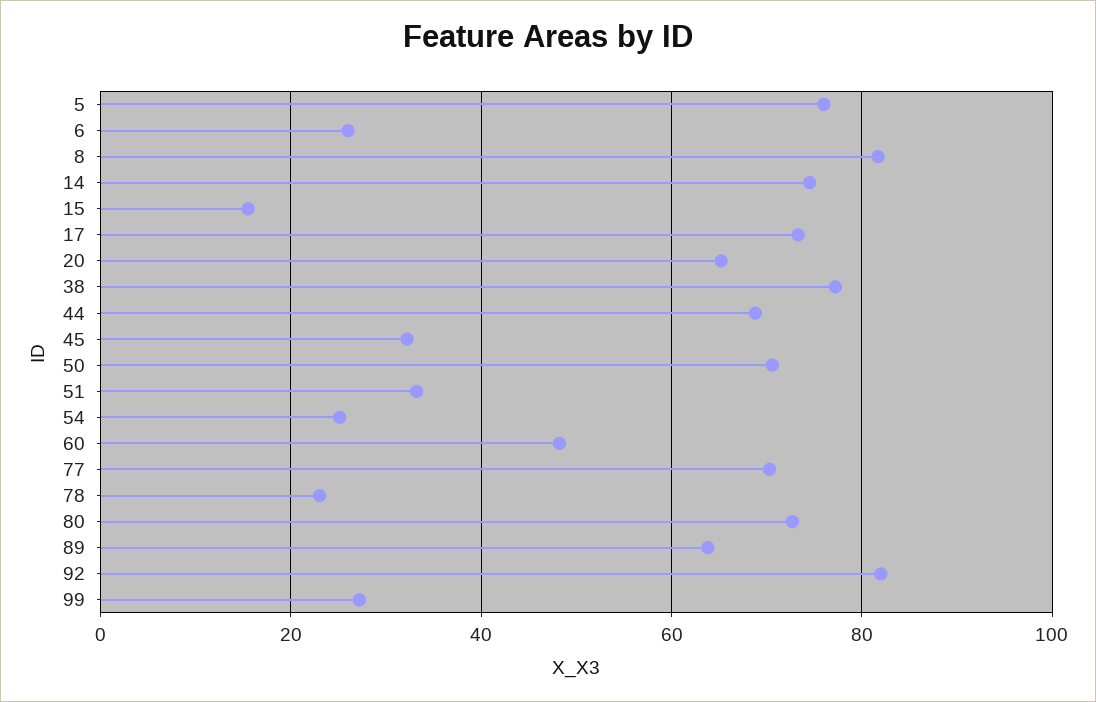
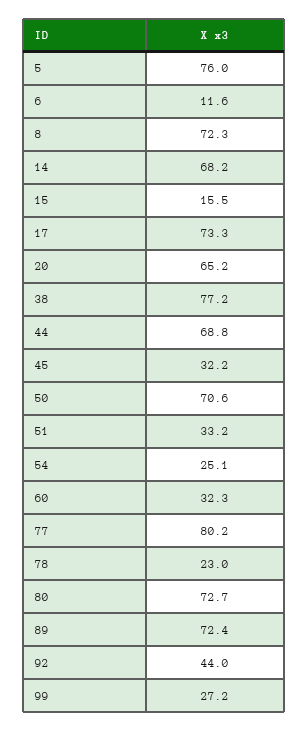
6: 26 -> 11.6
8: 82 -> 72.3
14: 74 -> 68.2
60: 48 -> 32.3
77: 70 -> 80.2
89: 64 -> 72.4
92: 82 -> 44

